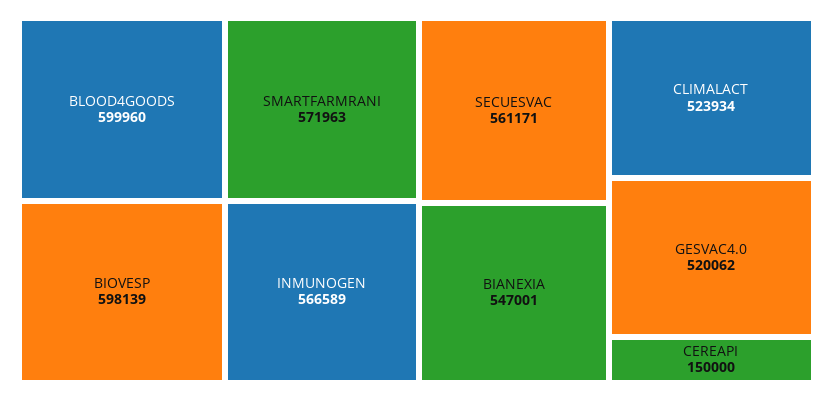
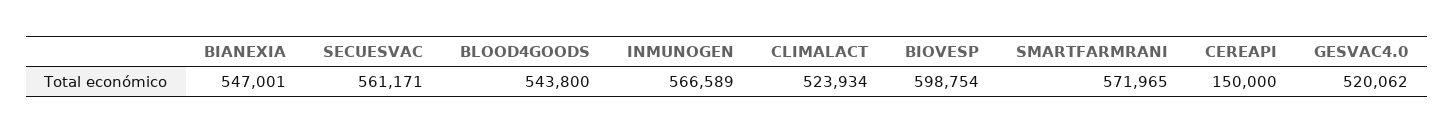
BLOOD4GOODS: 599960 -> 543800
BIOVESP: 598139 -> 598754
SMARTFARMRANI: 571963 -> 571965

